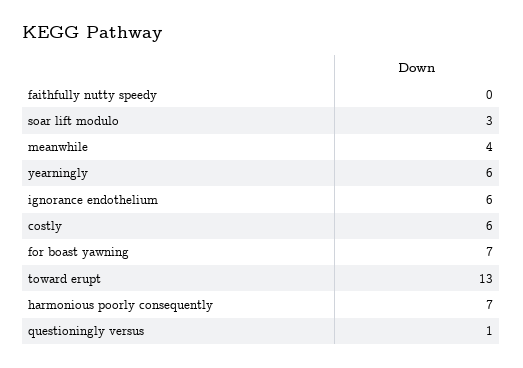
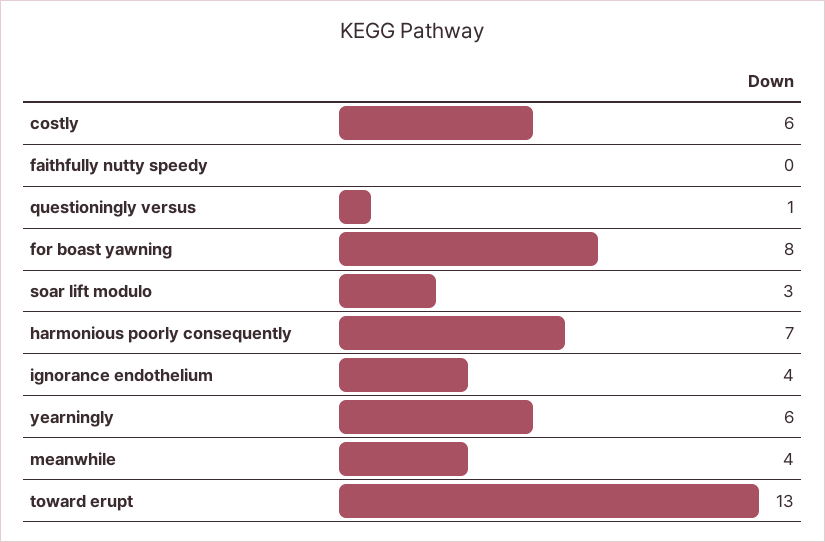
ignorance endothelium: 6 -> 4
for boast yawning: 7 -> 8

